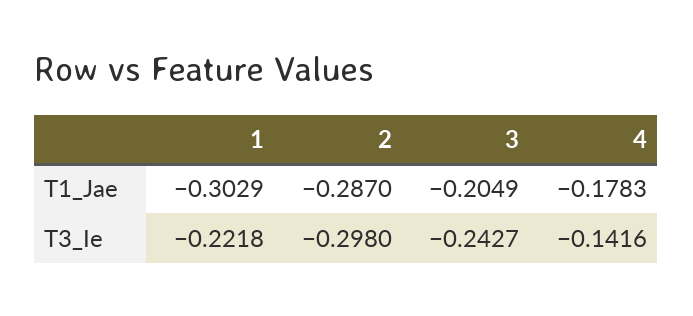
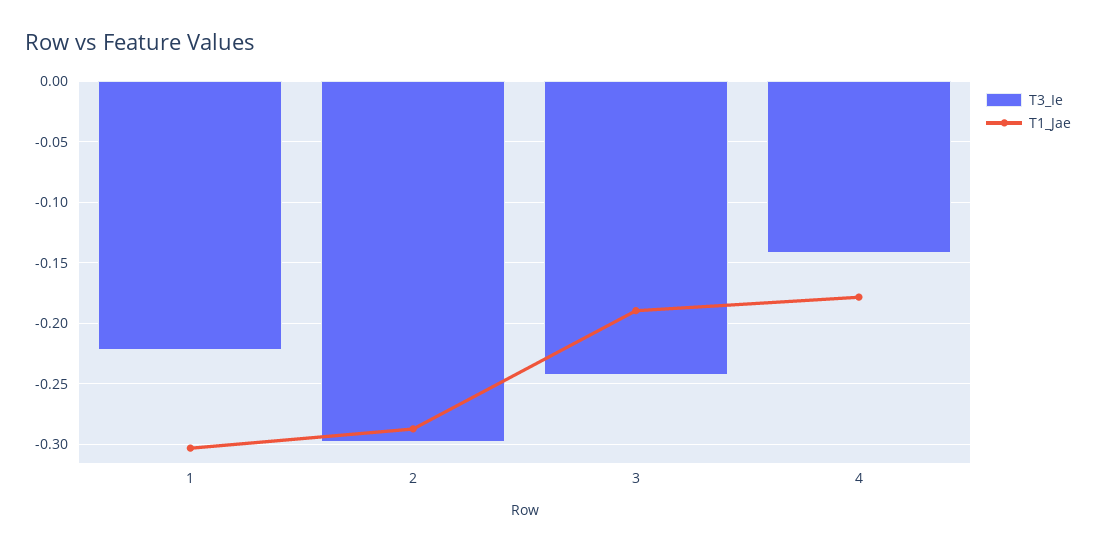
T1_Jae, 3: -0.2049 -> -0.19

